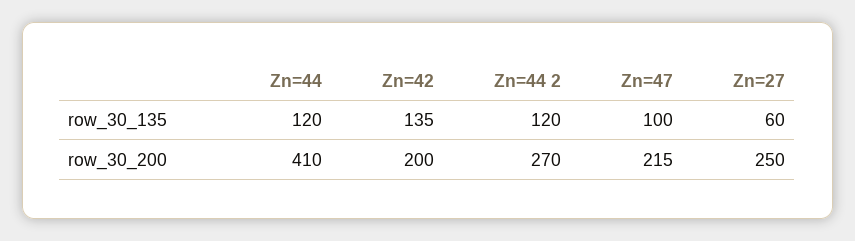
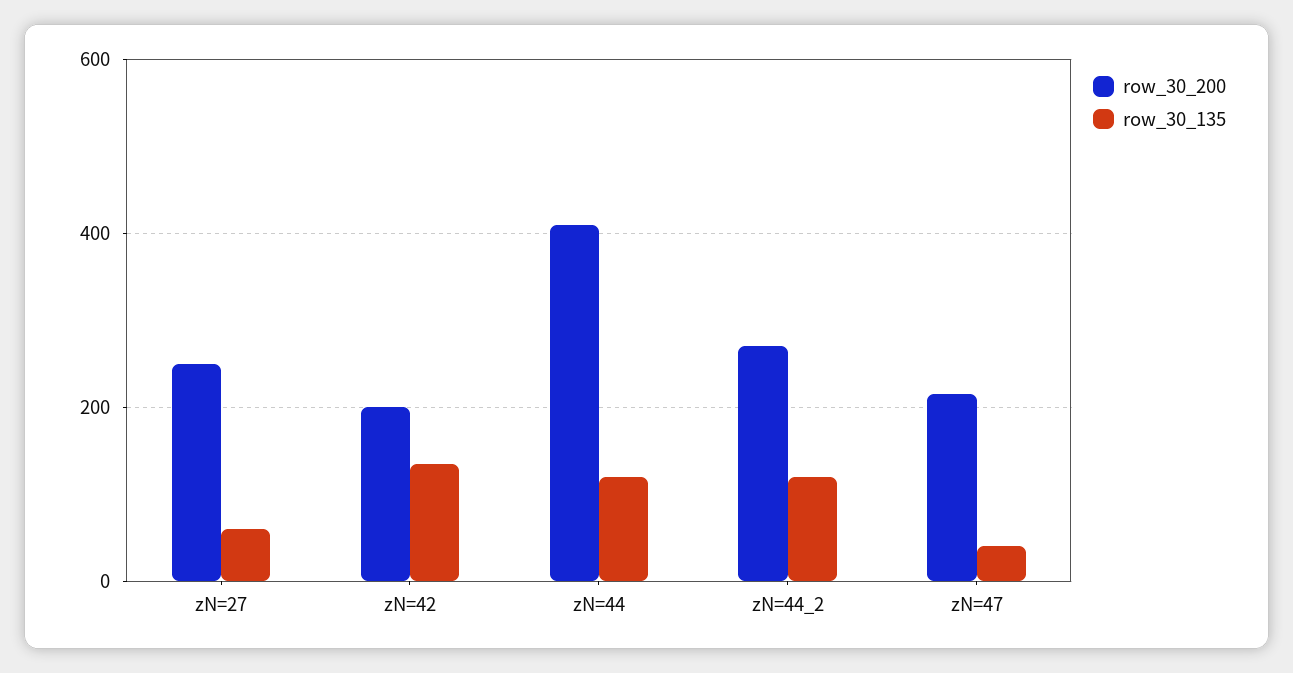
row_30_135, Zn=47: 100 -> 40

